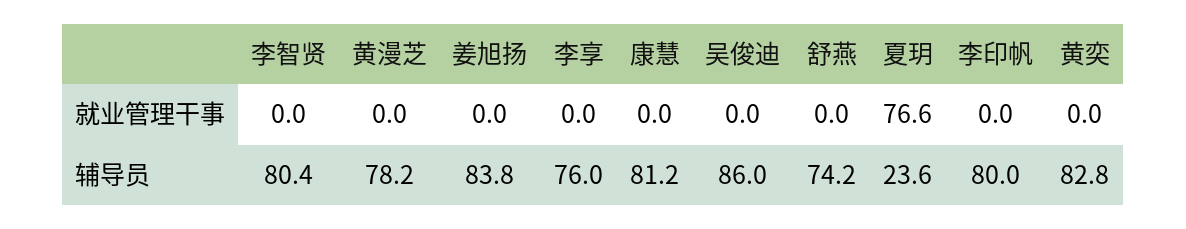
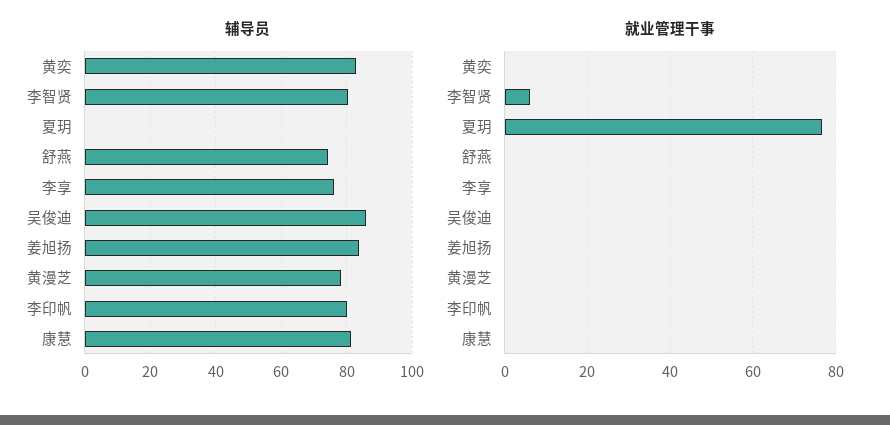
就业管理干事, 李智贤: 0 -> 6
辅导员, 夏玥: 23.6 -> 0

